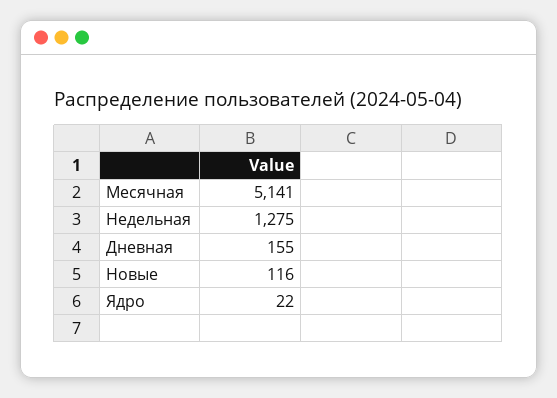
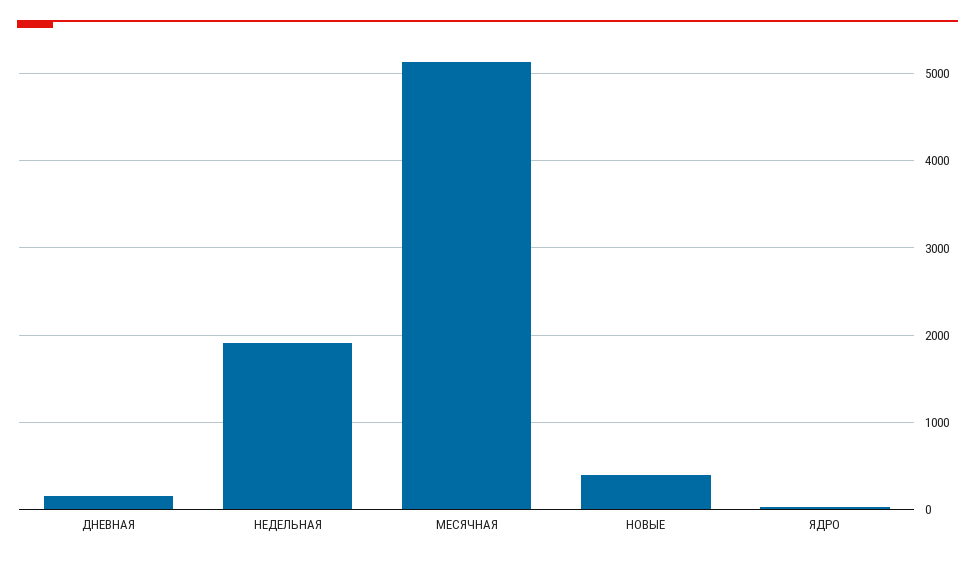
Недельная: 1275 -> 1900
Новые: 116 -> 400

